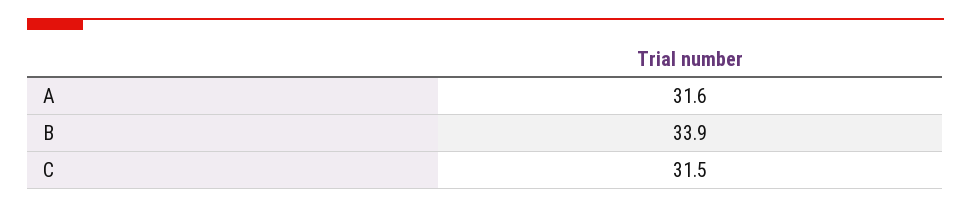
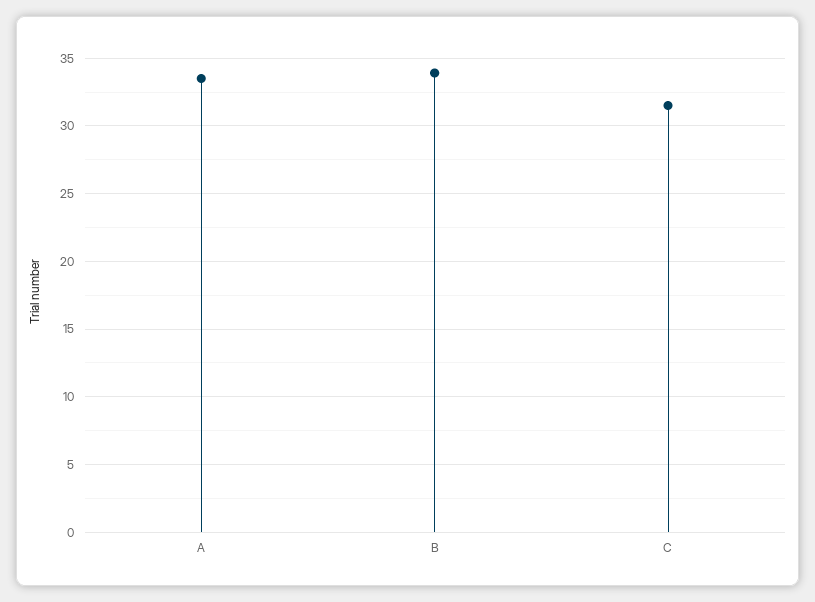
A: 31.6 -> 33.5

